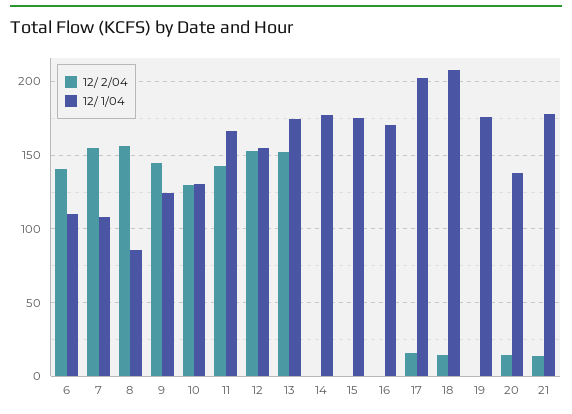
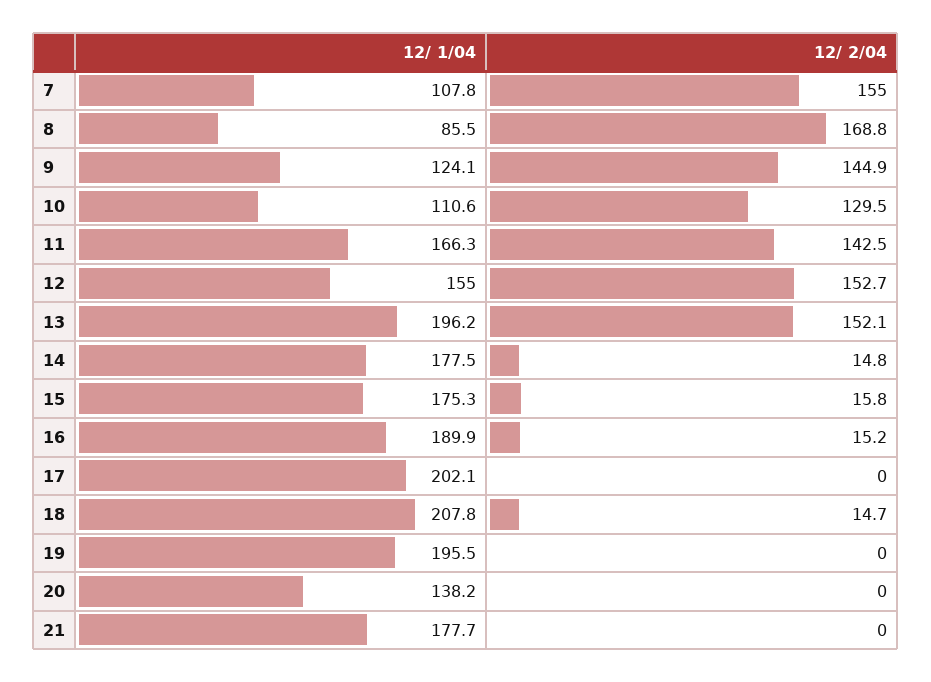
12/ 2/04, 6: 140 -> none
12/ 1/04, 6: 110 -> none
12/ 2/04, 8: 155 -> 168.8
12/ 1/04, 10: 130 -> 110.6
12/ 1/04, 13: 175 -> 196.2
12/ 2/04, 14: 0 -> 14.8
12/ 2/04, 15: 0 -> 15.8
12/ 2/04, 16: 0 -> 15.2
12/ 1/04, 16: 170 -> 189.9
12/ 2/04, 17: 15 -> 0
12/ 1/04, 19: 175 -> 195.5
12/ 2/04, 20: 15 -> 0
12/ 2/04, 21: 15 -> 0

